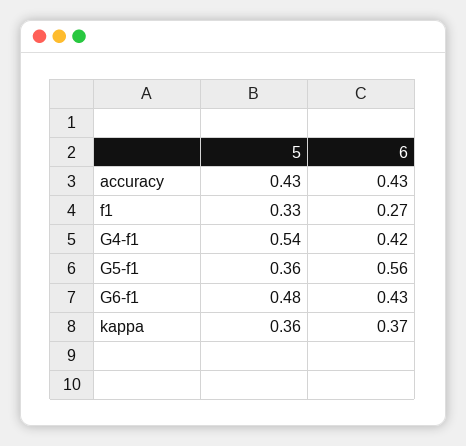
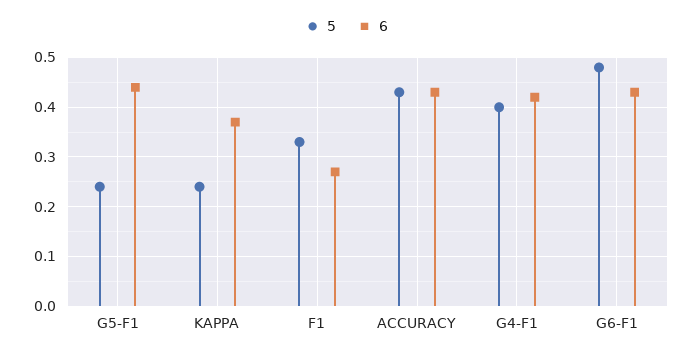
5, G4-f1: 0.54 -> 0.4
5, G5-f1: 0.36 -> 0.25
6, G5-f1: 0.56 -> 0.45
5, kappa: 0.36 -> 0.25

